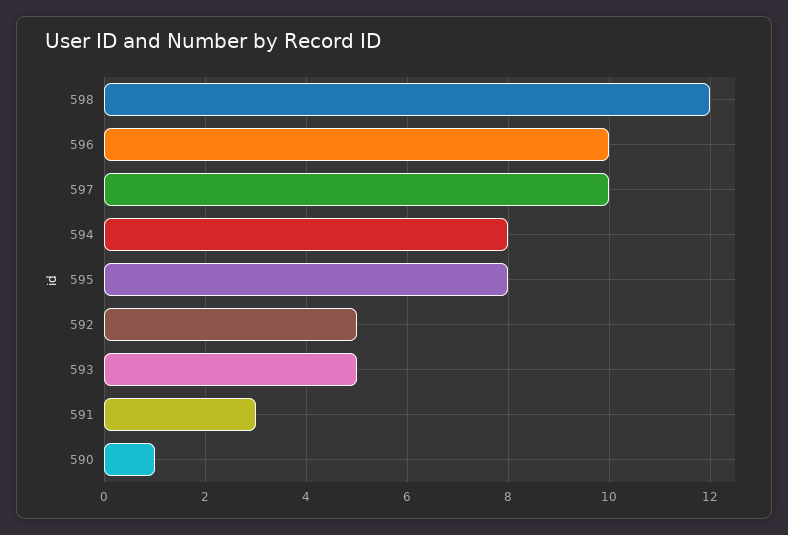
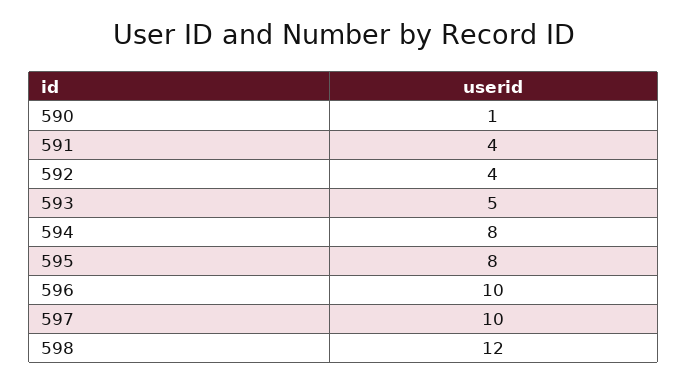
592: 5 -> 4
591: 3 -> 4

